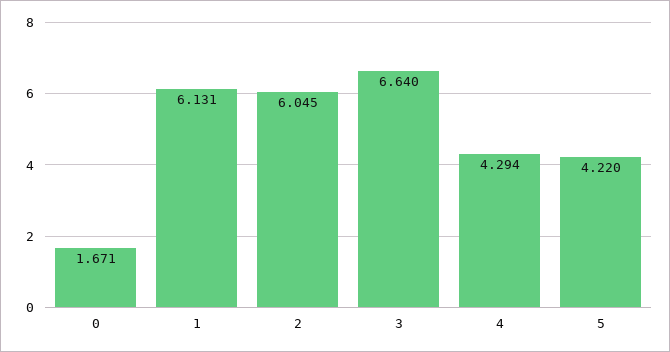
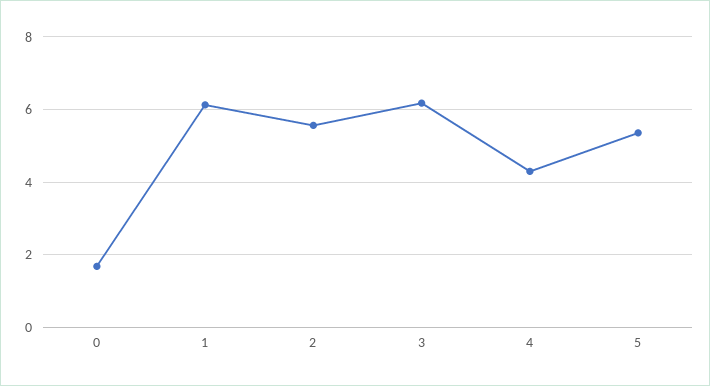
2: 6.045 -> 5.6
3: 6.64 -> 6.2
5: 4.22 -> 5.4

